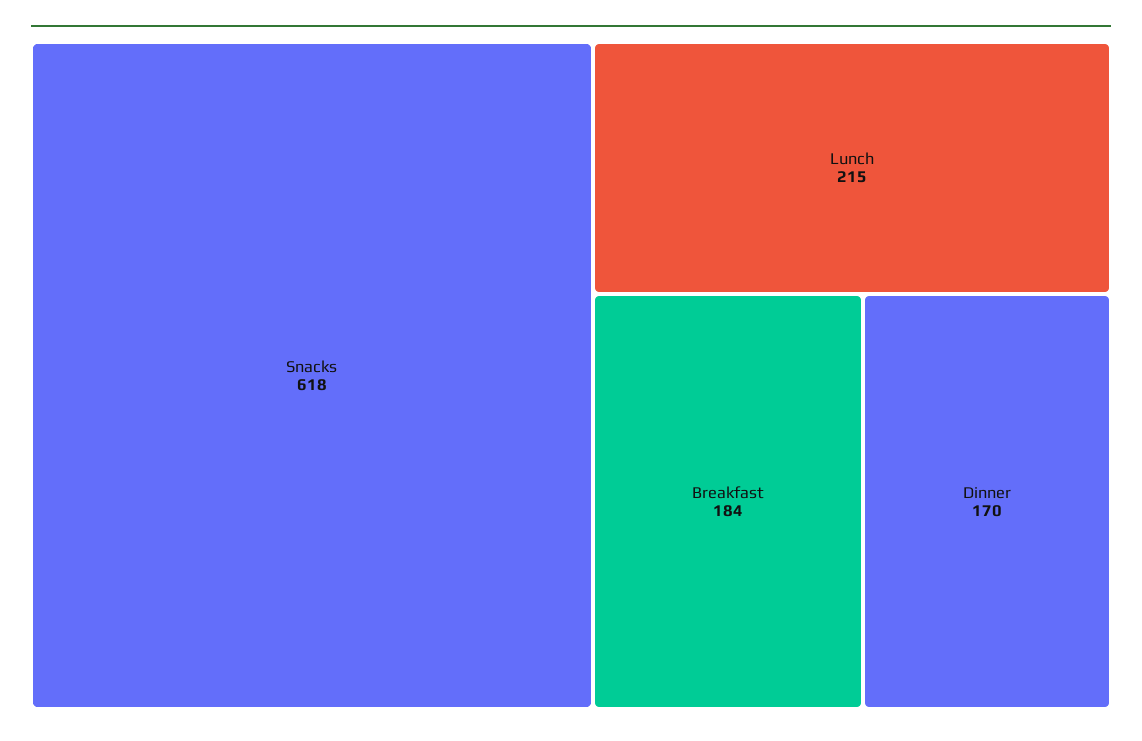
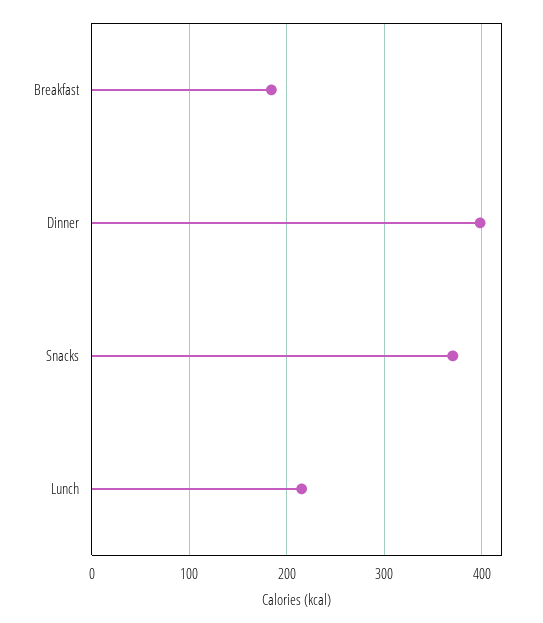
Snacks: 618 -> 370
Dinner: 170 -> 400

